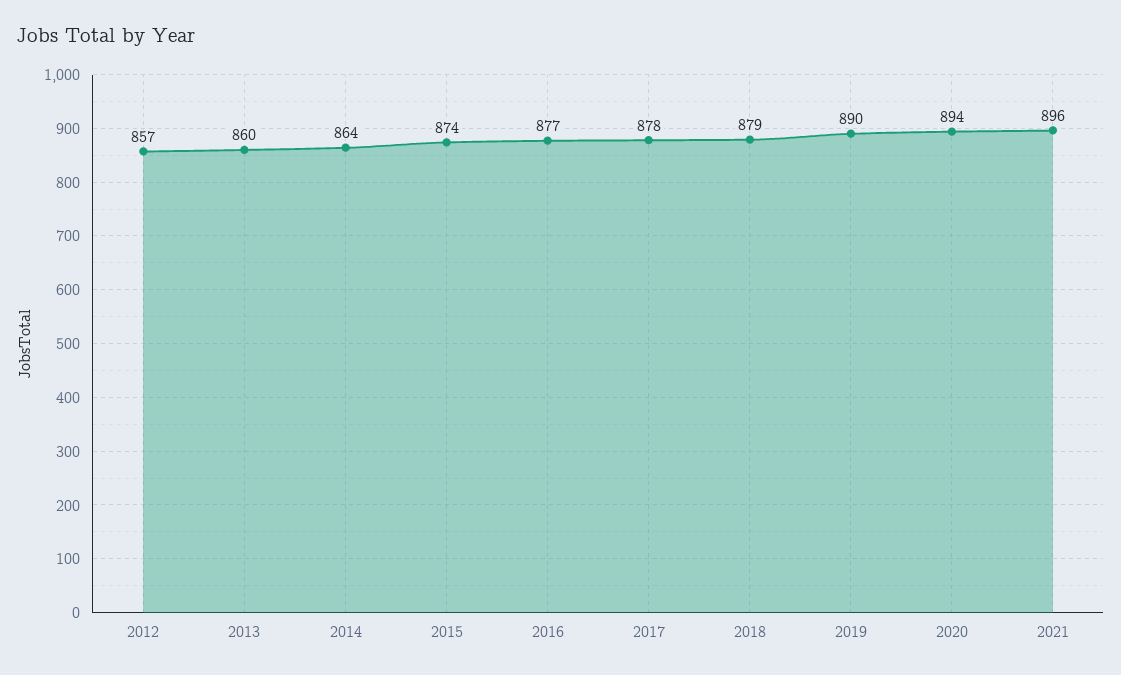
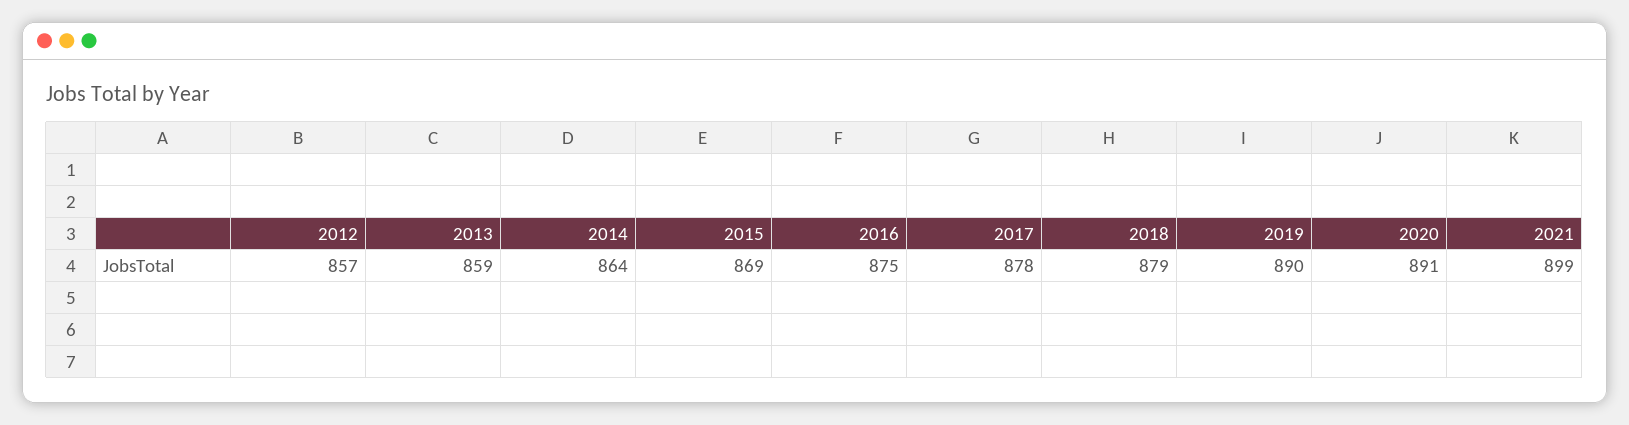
2013: 860 -> 859
2015: 874 -> 869
2016: 877 -> 875
2020: 894 -> 891
2021: 896 -> 899

